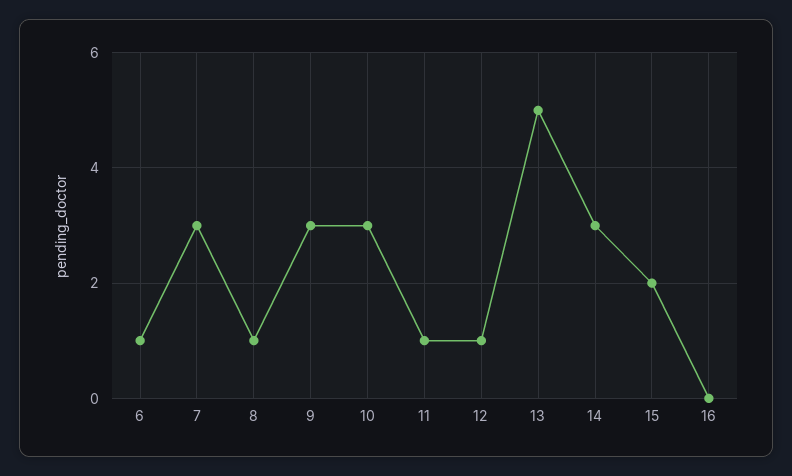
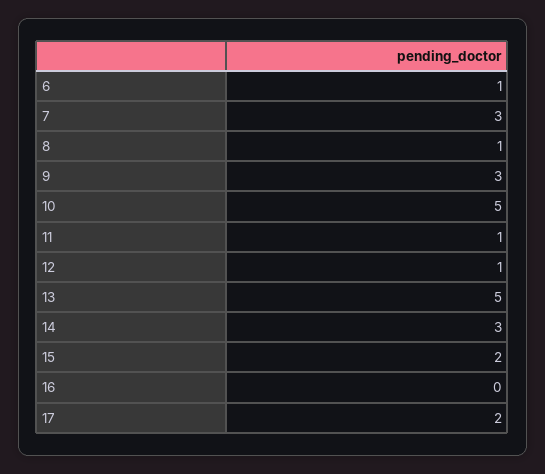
10: 3 -> 5
17: none -> 2

